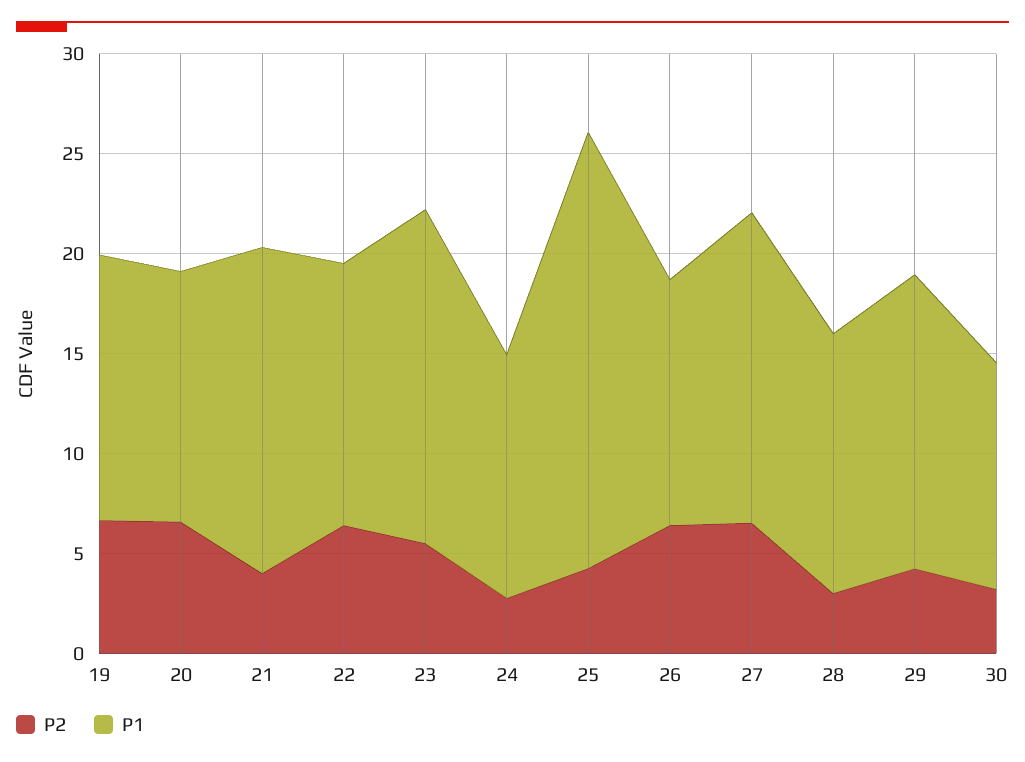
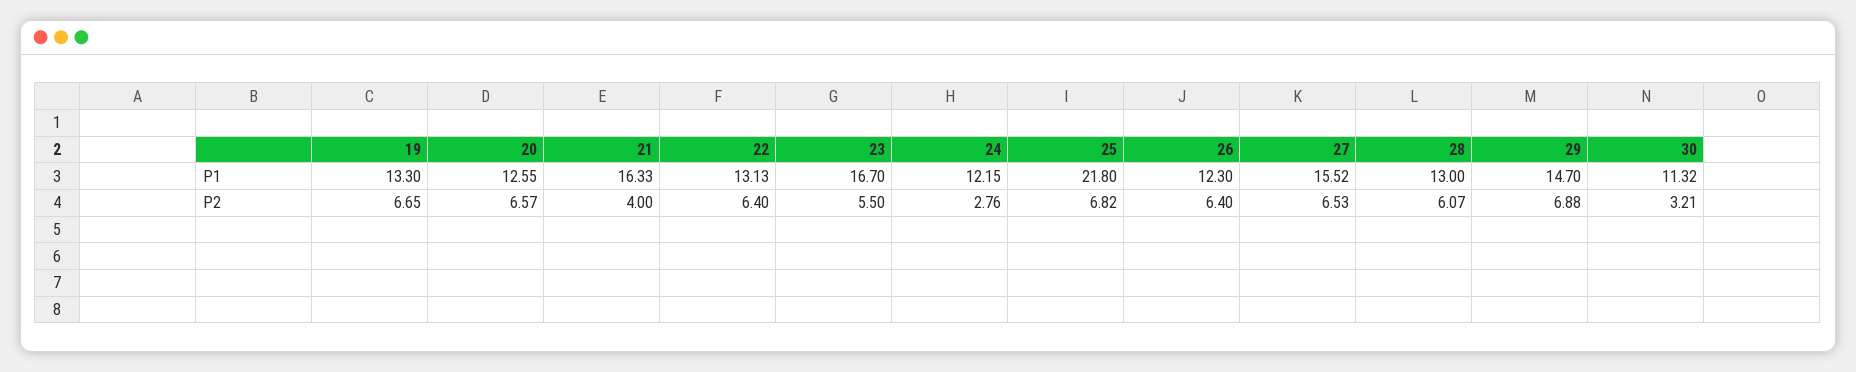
P2, 25: 4 -> 6.82
P2, 28: 3 -> 6.07
P2, 29: 4 -> 6.88

